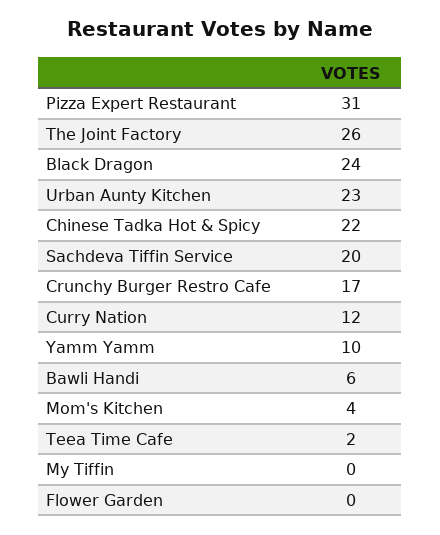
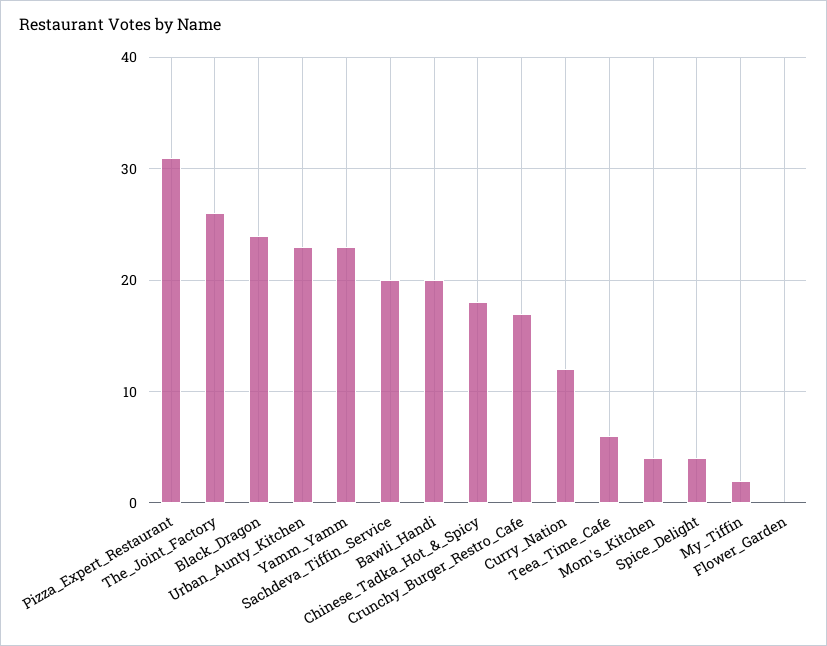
Chinese Tadka Hot & Spicy: 22 -> 18
Yamm Yamm: 10 -> 23
Bawli Handi: 6 -> 20
Teea Time Cafe: 2 -> 6
My Tiffin: 0 -> 2
Spice_Delight: none -> 4

